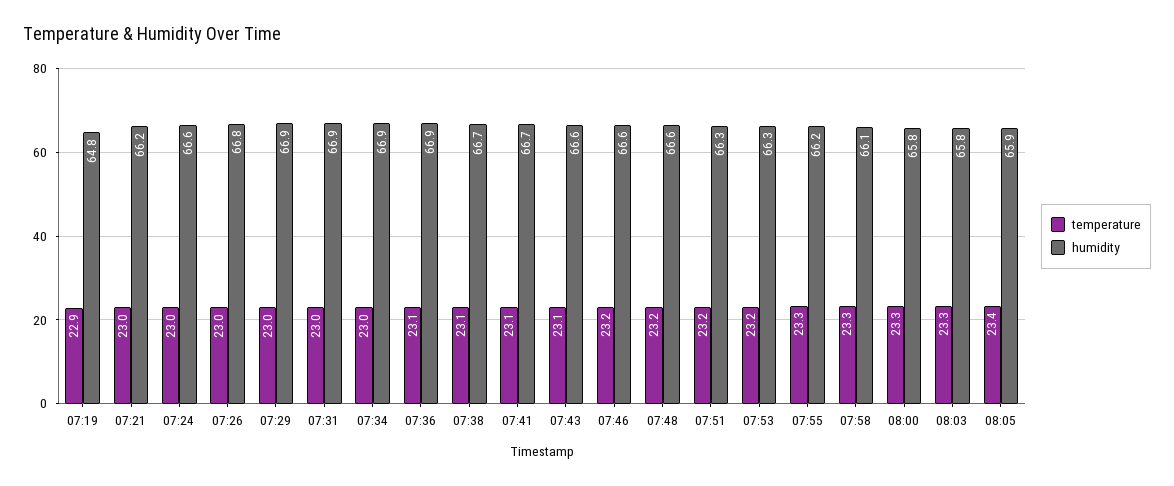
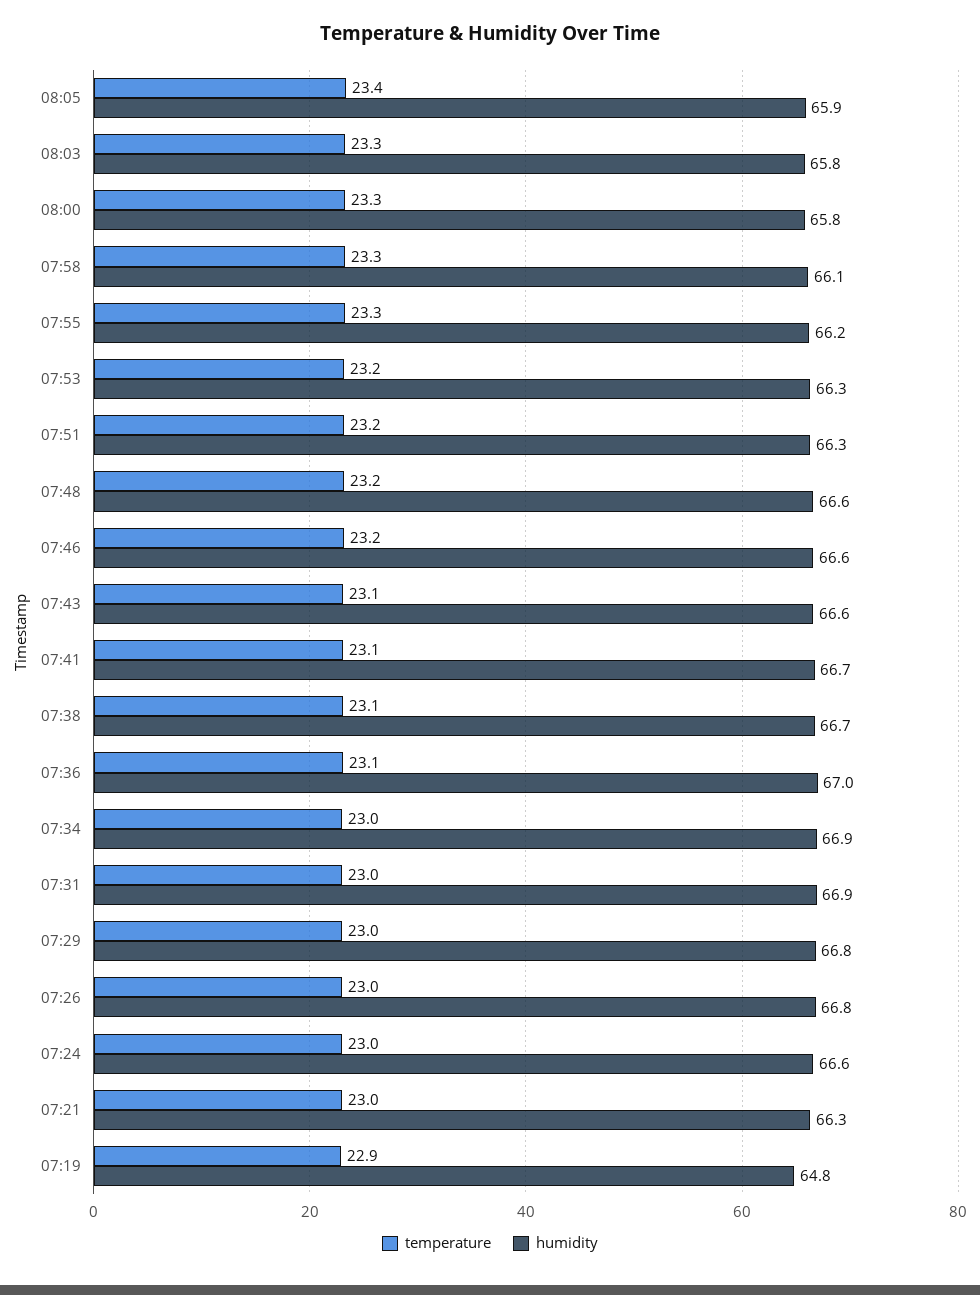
humidity, 07:21: 66.2 -> 66.3
humidity, 07:29: 66.9 -> 66.8
humidity, 07:36: 66.9 -> 67

